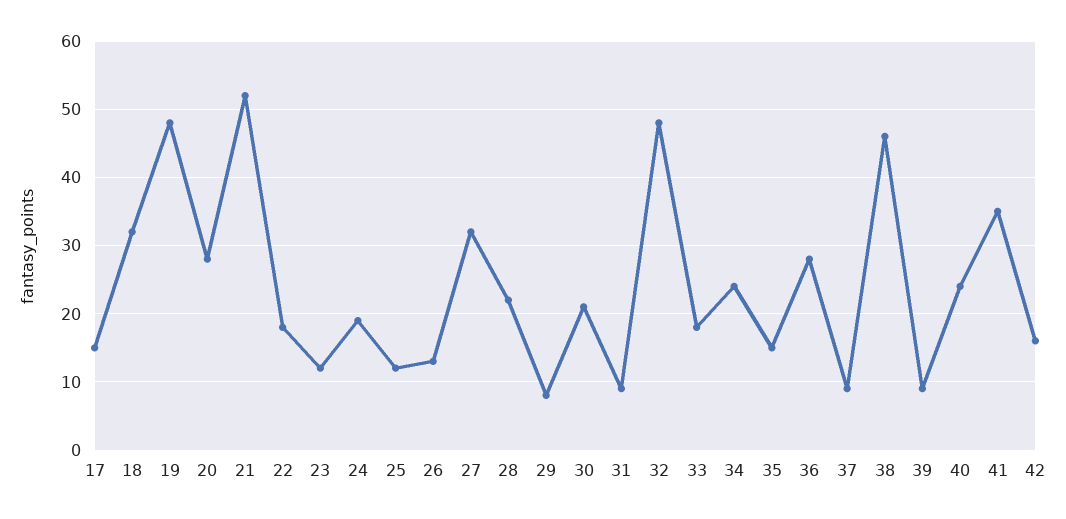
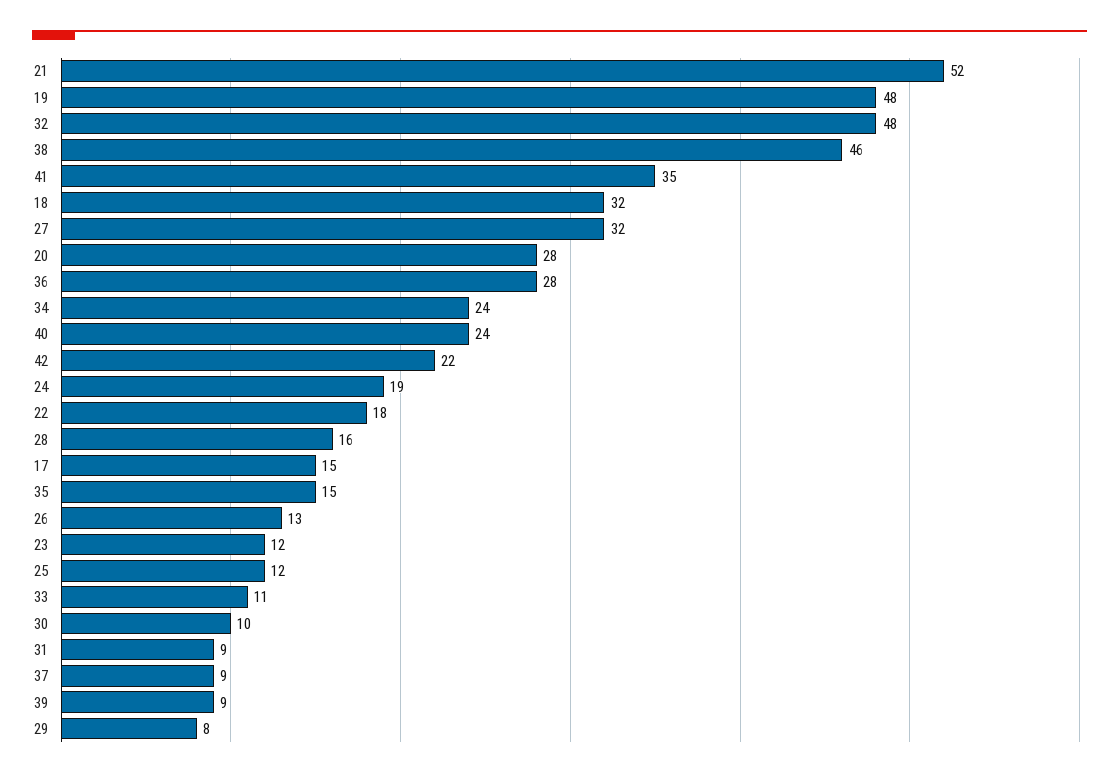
28: 22 -> 16
30: 21 -> 10
33: 18 -> 11
42: 16 -> 22

